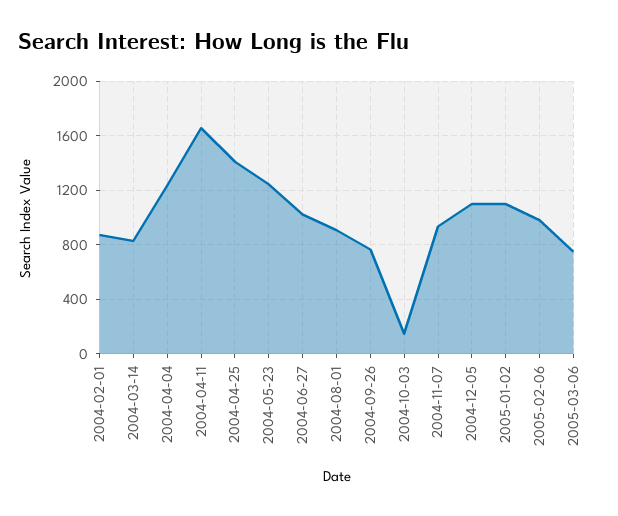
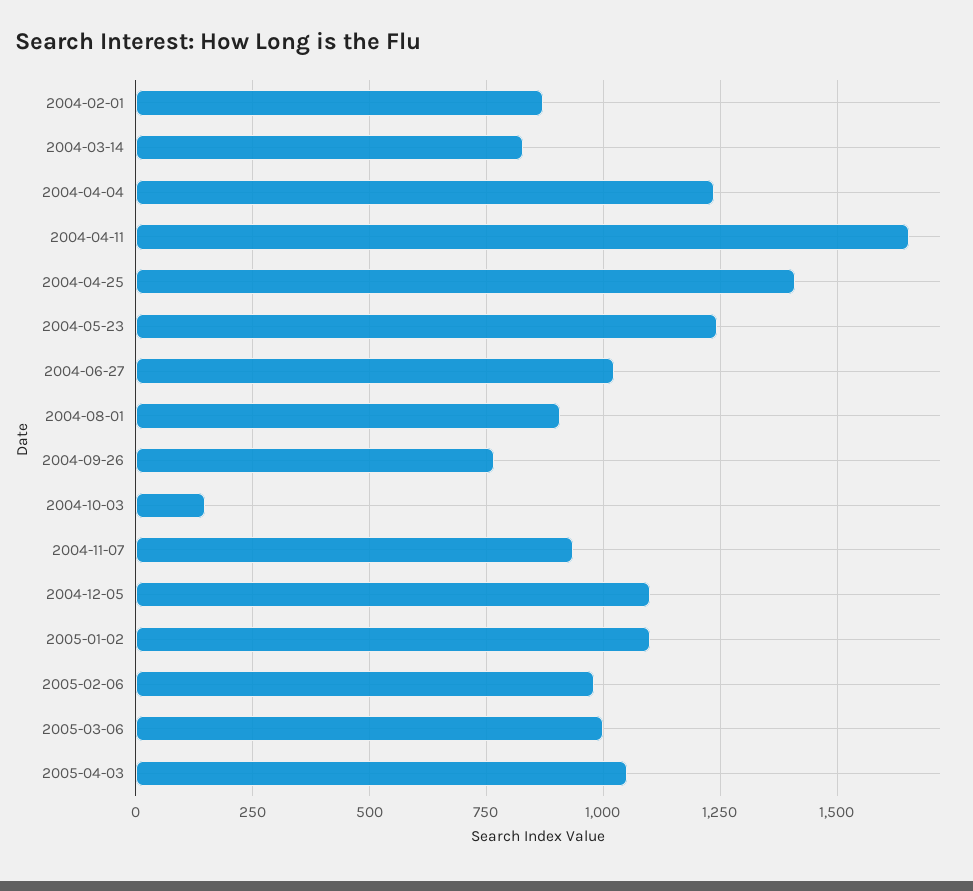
2005-03-06: 750 -> 1000
2005-04-03: none -> 1050

